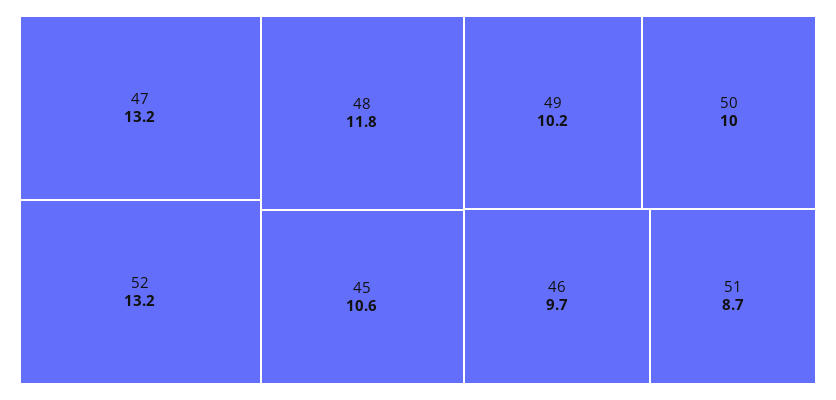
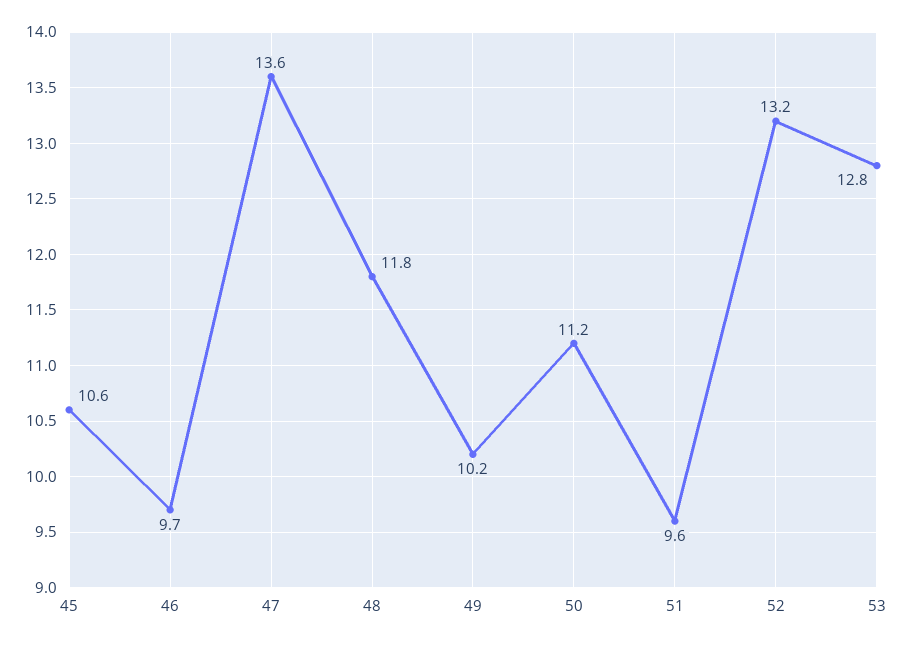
47: 13.2 -> 13.6
50: 10 -> 11.2
51: 8.7 -> 9.6
53: none -> 12.8

